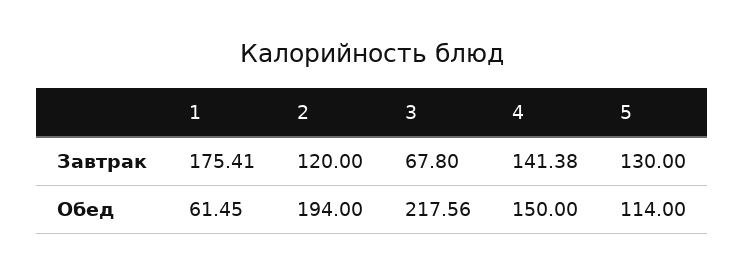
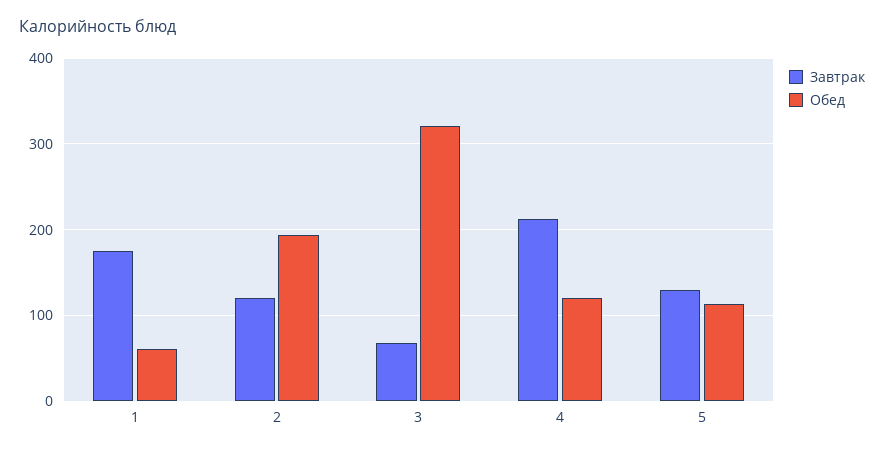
Завтрак, 4: 141.38 -> 210
Обед, 3: 217.56 -> 320
Обед, 4: 150 -> 120

